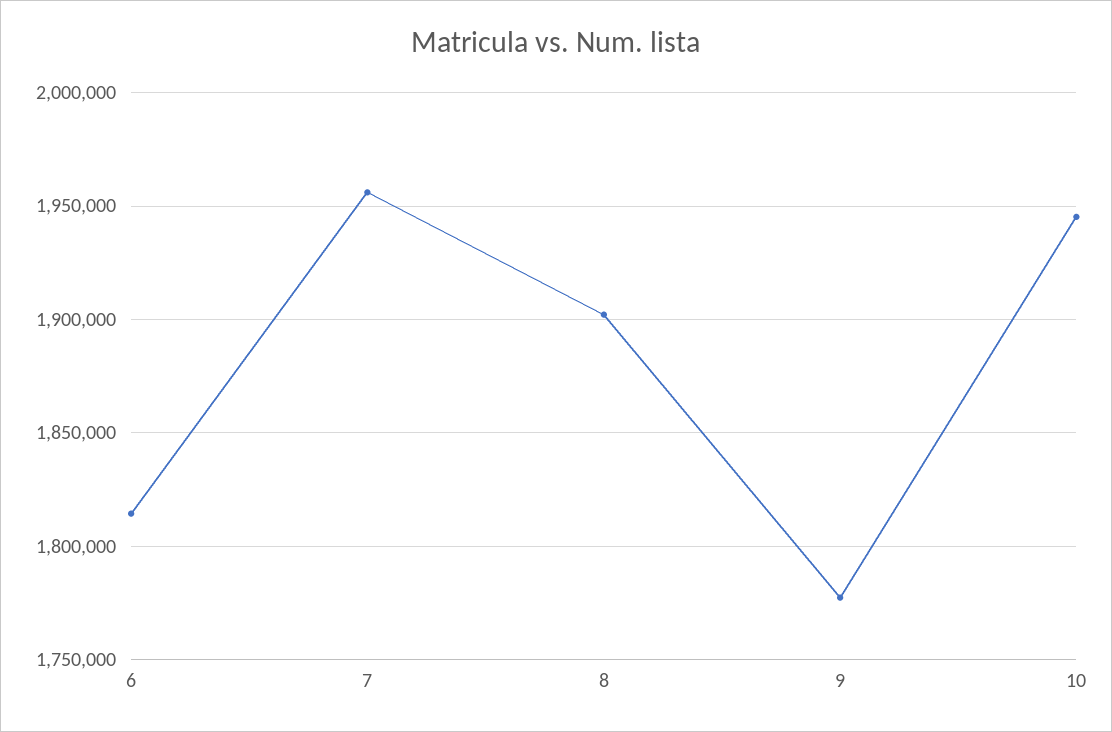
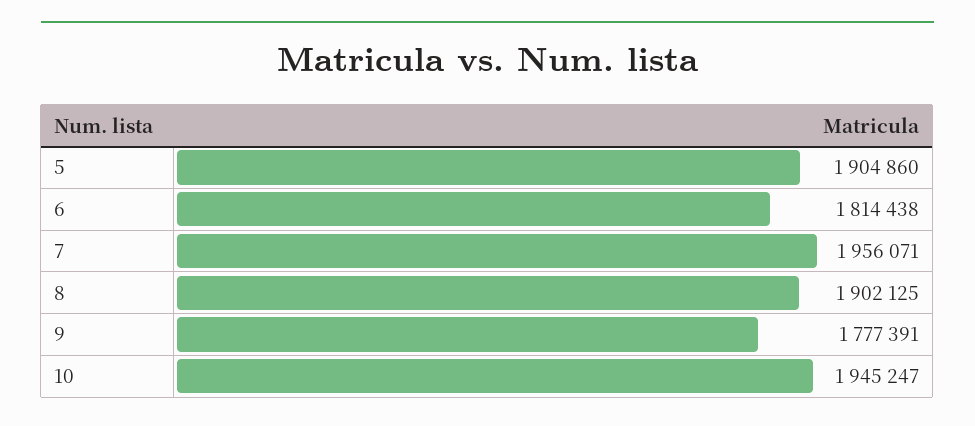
5: none -> 1904860

